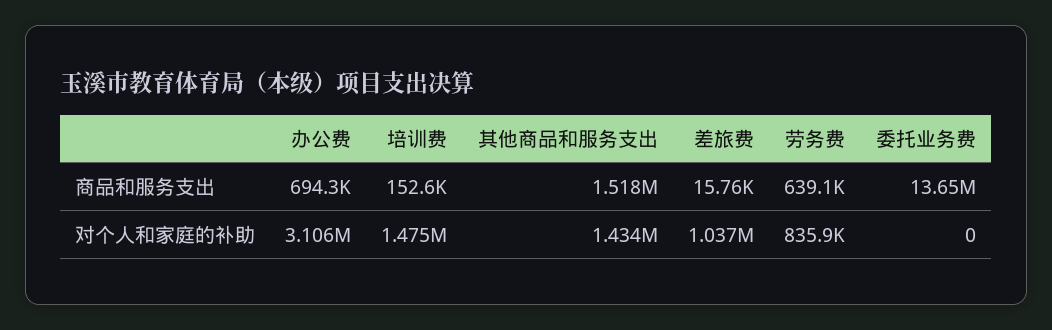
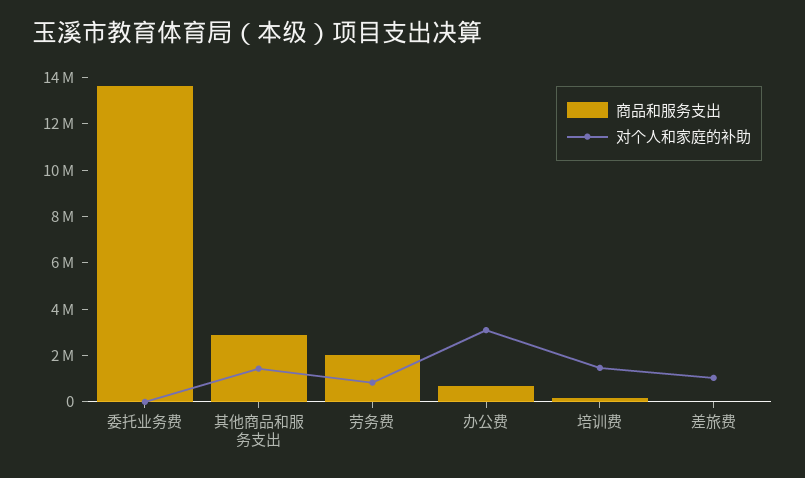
商品和服务支出, 其他商品和服务支出: 1518000 -> 3000000
商品和服务支出, 劳务费: 639100 -> 2000000

